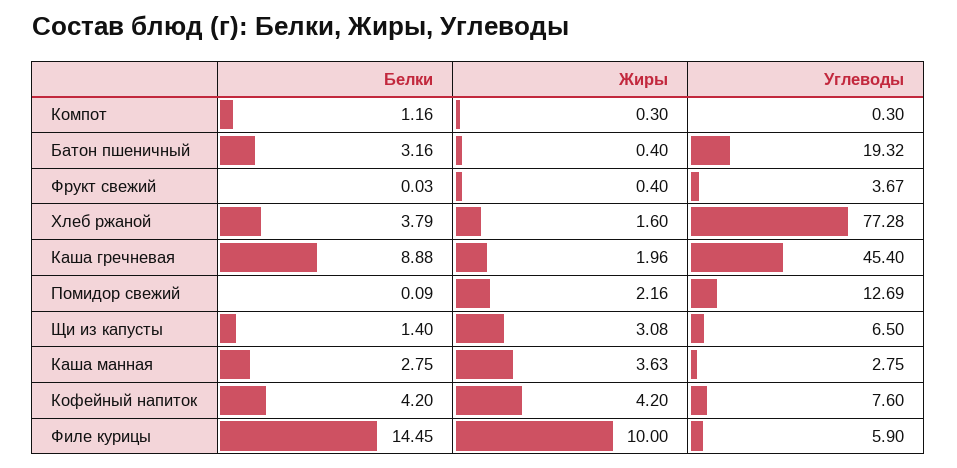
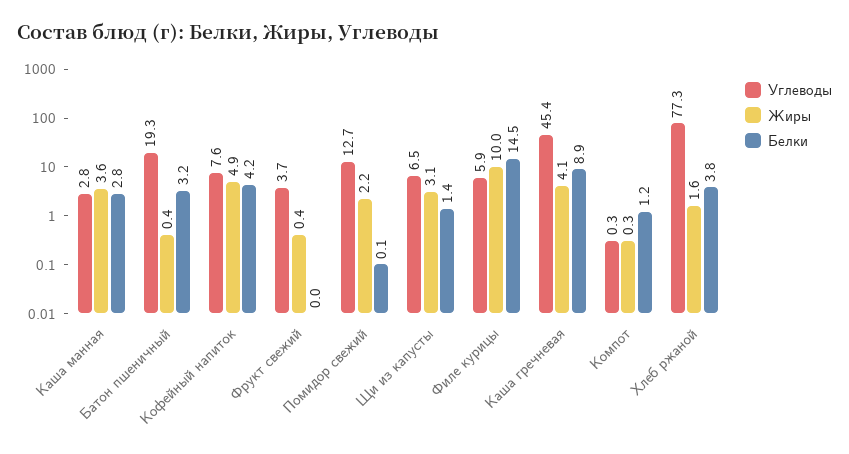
Жиры, Каша гречневая: 1.96 -> 4.1
Жиры, Кофейный напиток: 4.2 -> 4.9

